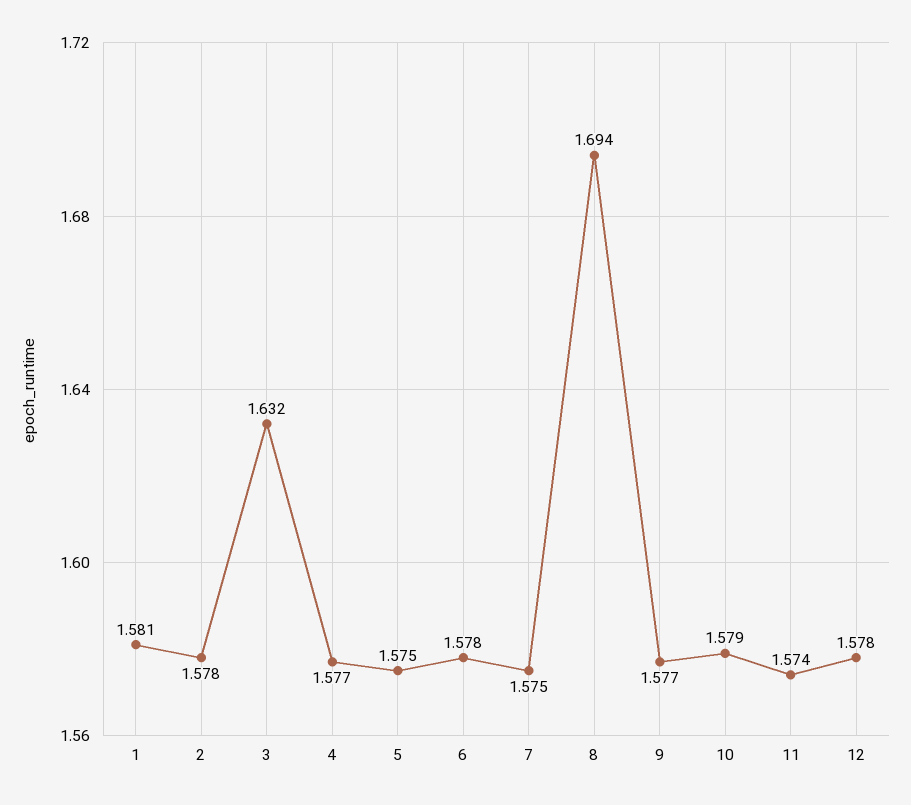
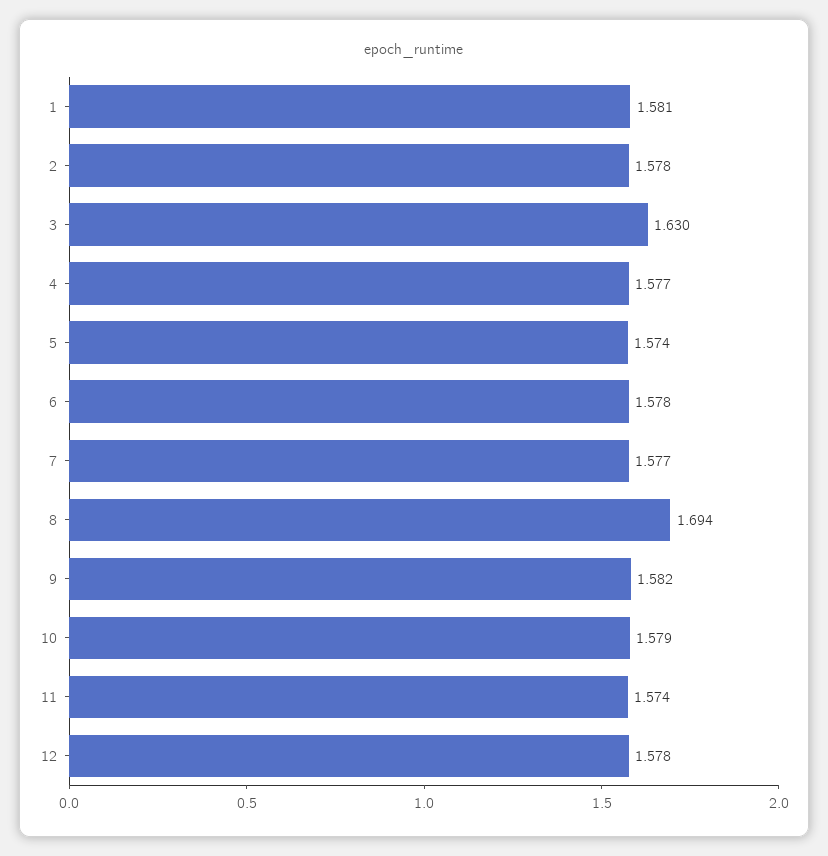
3: 1.632 -> 1.63
5: 1.575 -> 1.574
7: 1.575 -> 1.577
9: 1.577 -> 1.582

